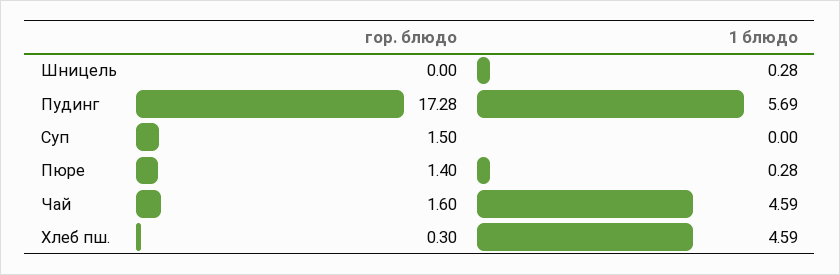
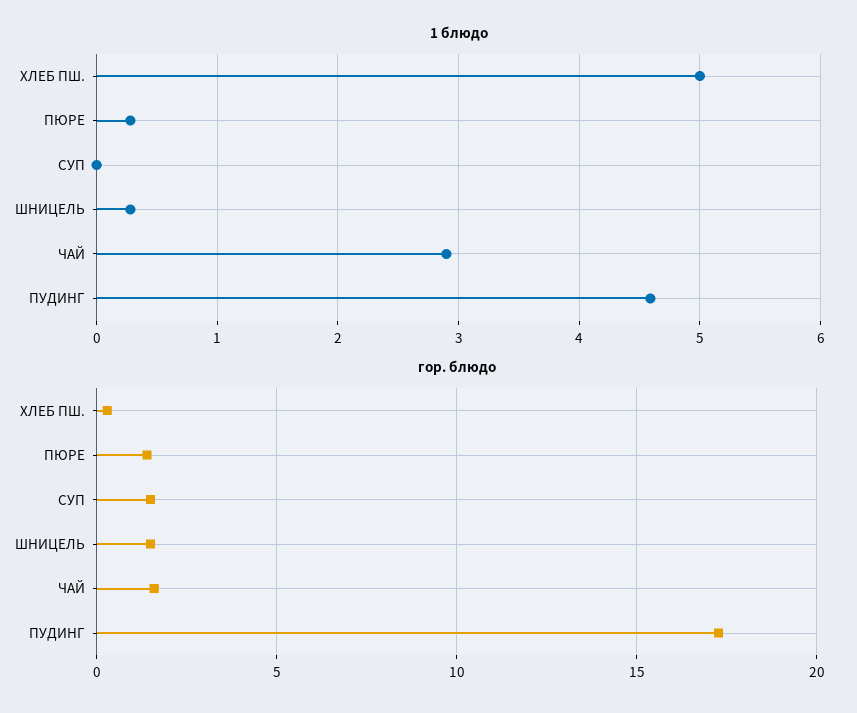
гор. блюдо, Шницель: 0 -> 1.5
1 блюдо, Пудинг: 5.69 -> 4.6
1 блюдо, Чай: 4.59 -> 2.9
1 блюдо, Хлеб пш.: 4.59 -> 5

